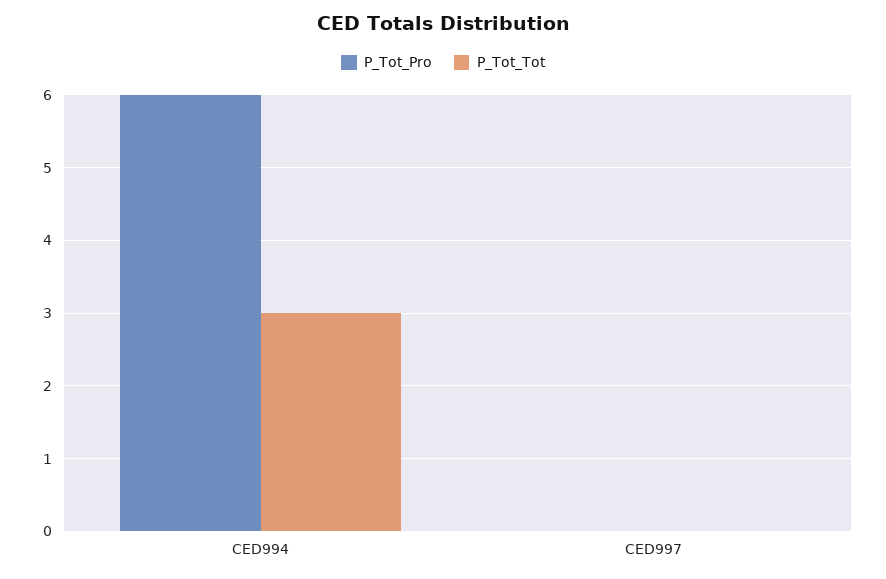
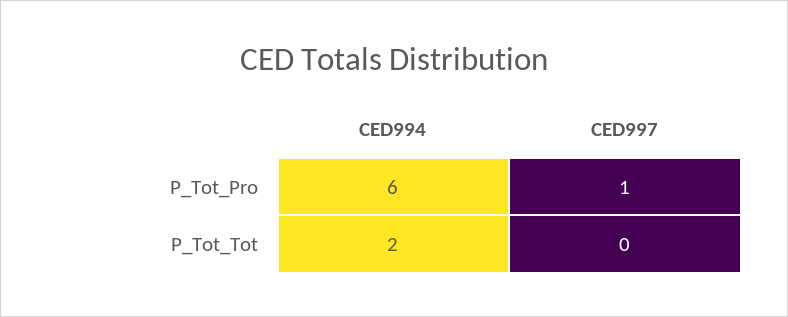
P_Tot_Tot, CED994: 3 -> 2
P_Tot_Pro, CED997: 0 -> 1

